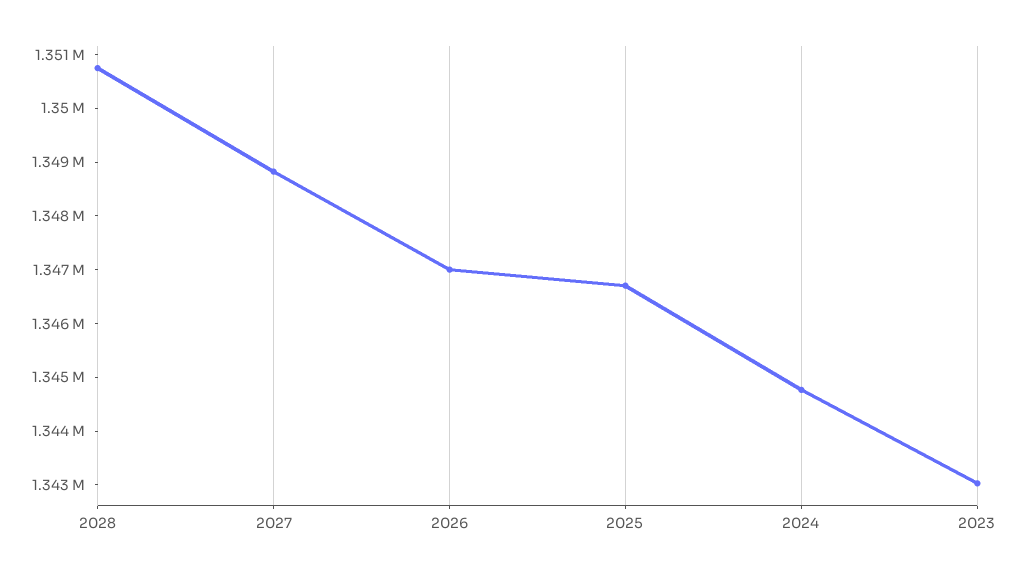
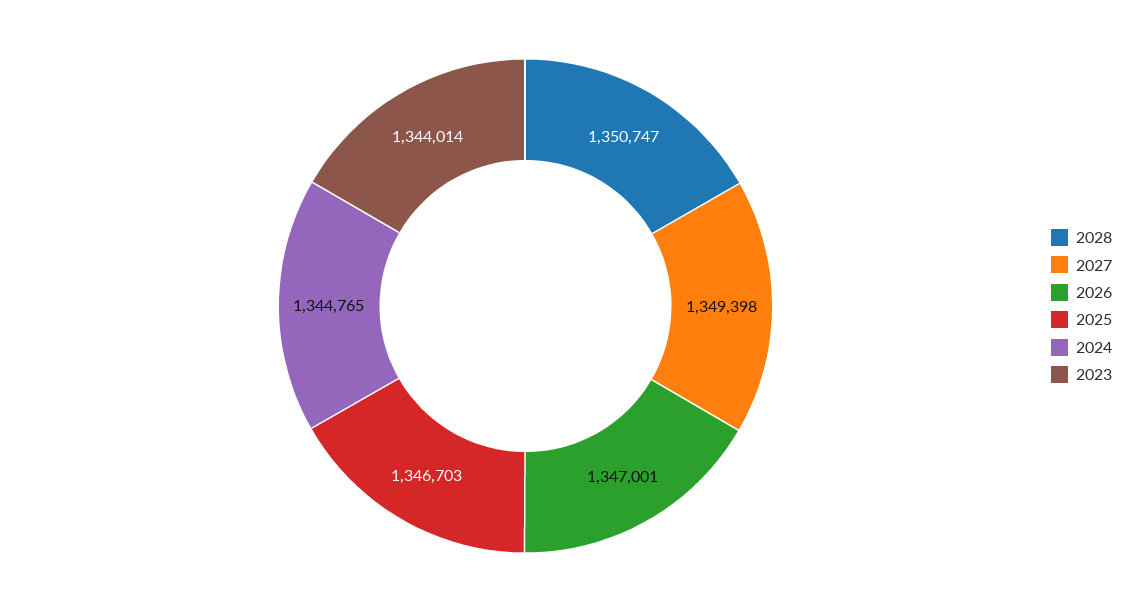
2027: 1348800 -> 1349398
2023: 1343000 -> 1344014

